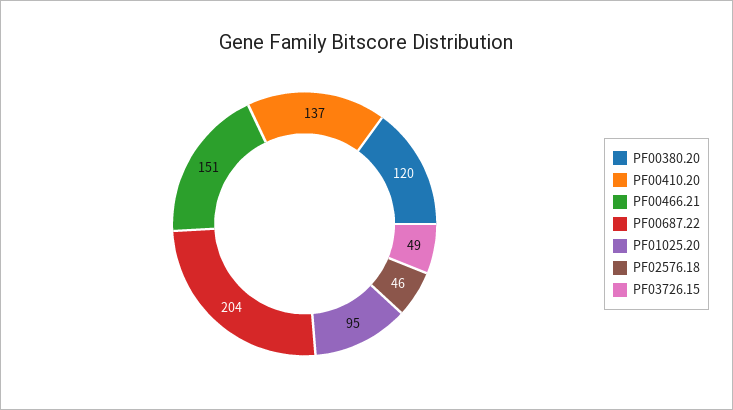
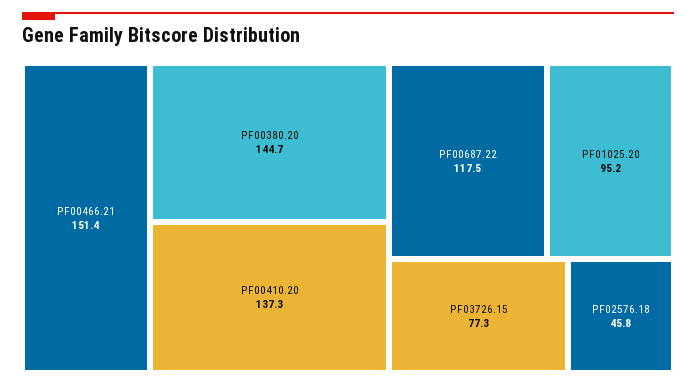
PF00380.20: 120 -> 144.7
PF00687.22: 204 -> 117.5
PF03726.15: 49 -> 77.3

